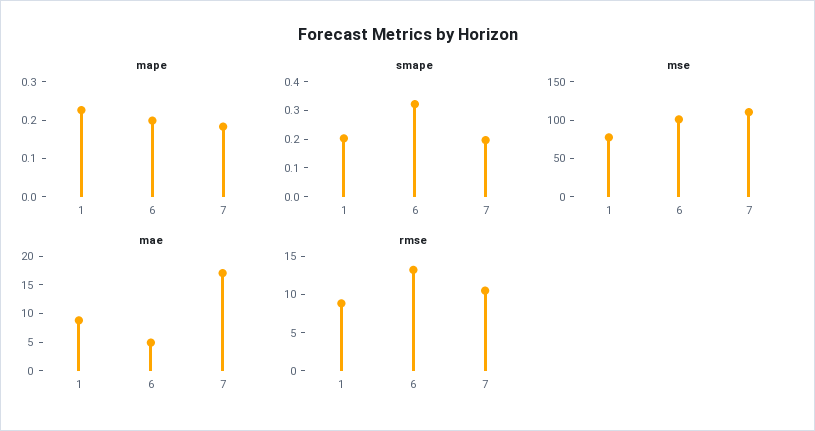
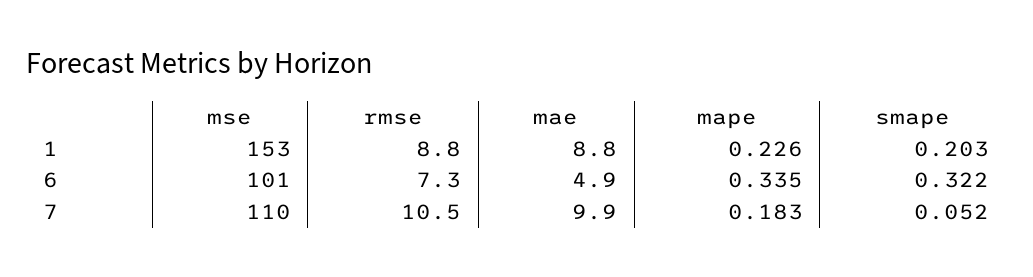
mape, 6: 0.2 -> 0.335
smape, 7: 0.2 -> 0.052
mse, 1: 75 -> 153
mae, 7: 17.5 -> 9.9
rmse, 6: 12.5 -> 7.3

